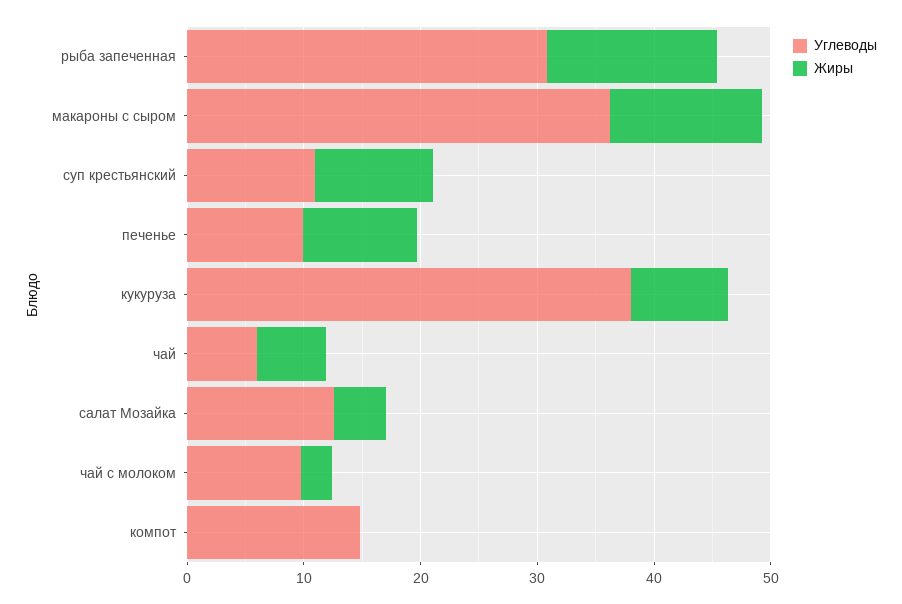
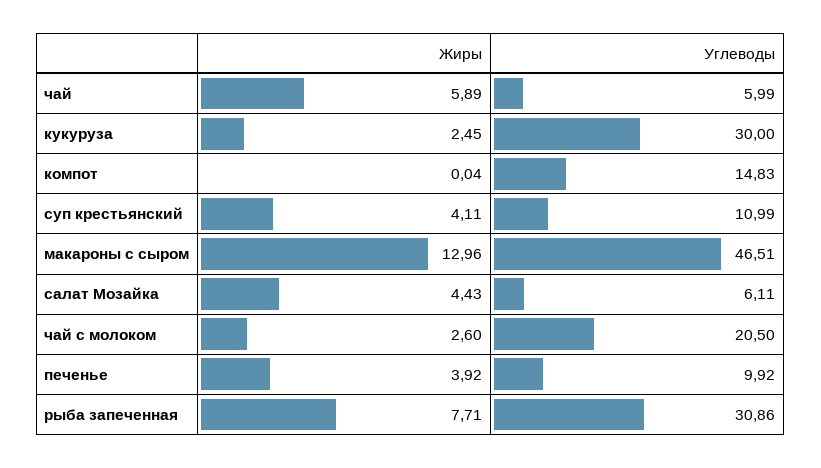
Жиры, рыба запеченная: 14 -> 7.71
Углеводы, макароны с сыром: 36 -> 46.51
Жиры, суп крестьянский: 10 -> 4.11
Жиры, печенье: 10 -> 3.92
Углеводы, кукуруза: 38 -> 30
Жиры, кукуруза: 8 -> 2.45
Углеводы, салат Мозайка: 12 -> 6.11
Углеводы, чай с молоком: 10 -> 20.5

